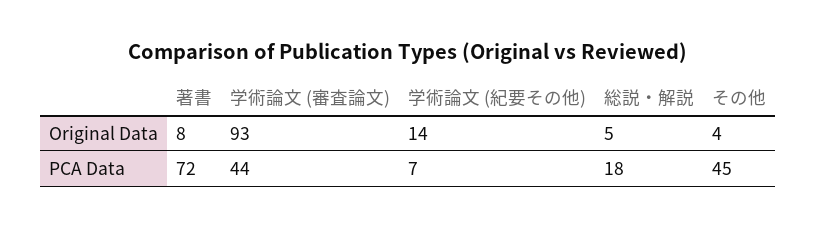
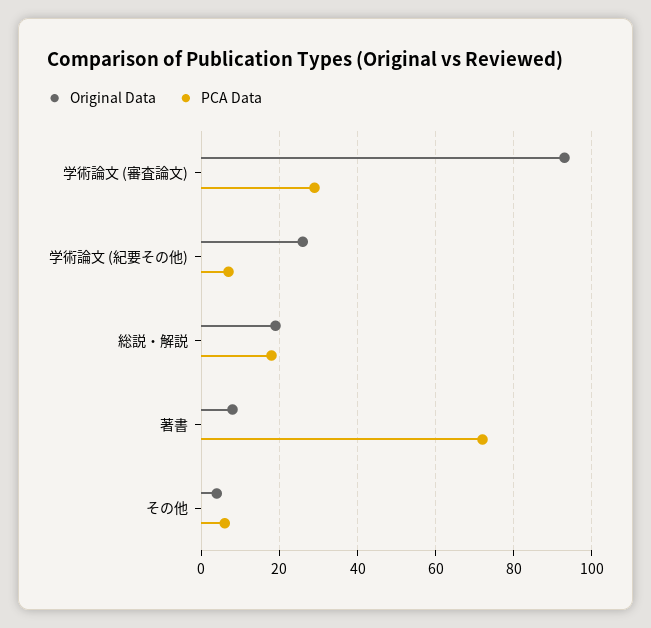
Original Data, 学術論文 (紀要その他): 14 -> 25
Original Data, 総説・解説: 5 -> 20
PCA Data, 学術論文 (審査論文): 44 -> 30
PCA Data, その他: 45 -> 5

